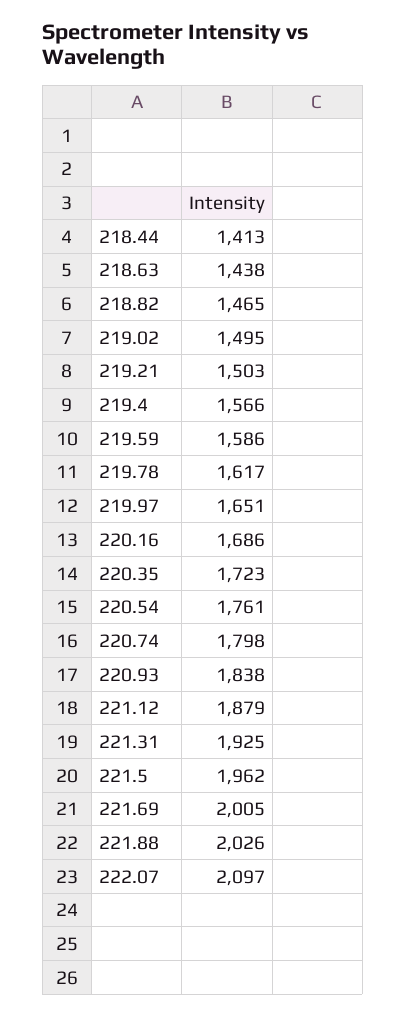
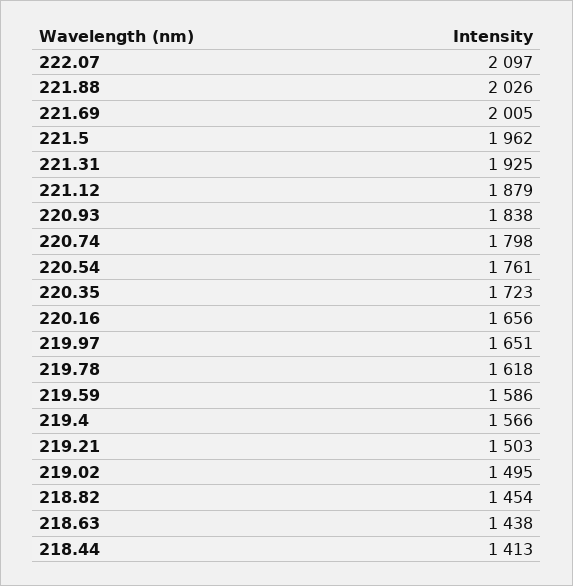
218.82: 1465 -> 1454
219.78: 1617 -> 1618
220.16: 1686 -> 1656

